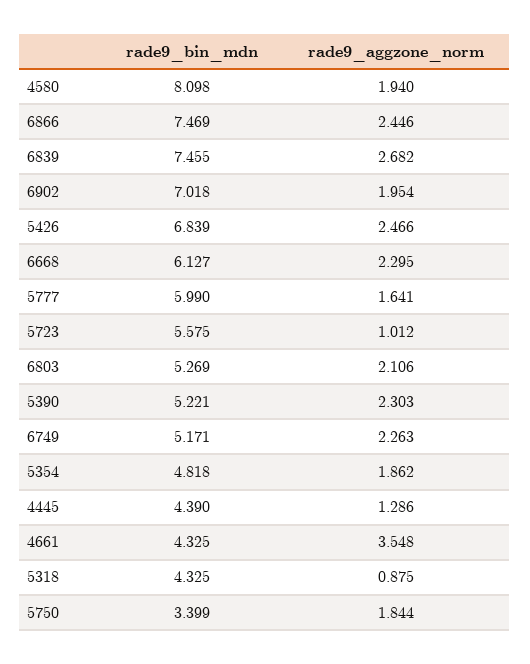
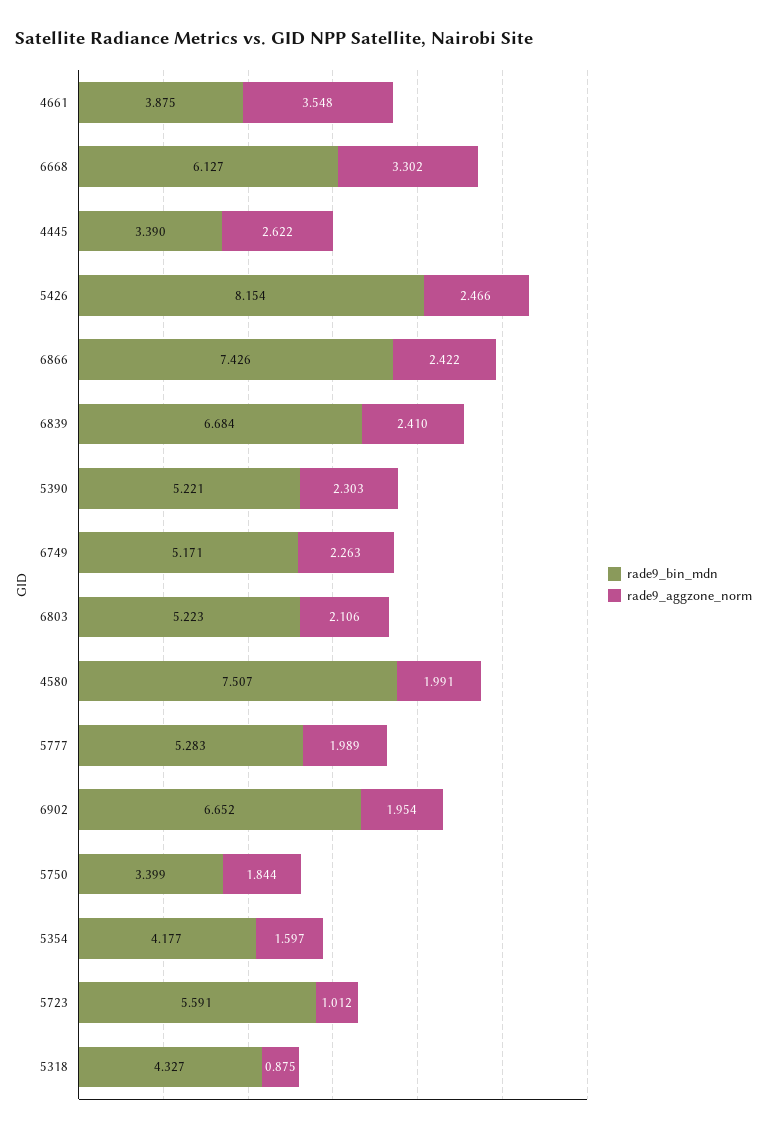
rade9_bin_mdn, 4580: 8.098 -> 7.507
rade9_aggzone_norm, 4580: 1.94 -> 1.991
rade9_bin_mdn, 6866: 7.469 -> 7.426
rade9_aggzone_norm, 6866: 2.446 -> 2.422
rade9_bin_mdn, 6839: 7.455 -> 6.684
rade9_aggzone_norm, 6839: 2.682 -> 2.41
rade9_bin_mdn, 6902: 7.018 -> 6.652
rade9_bin_mdn, 5426: 6.839 -> 8.154
rade9_aggzone_norm, 6668: 2.295 -> 3.302
rade9_bin_mdn, 5777: 5.99 -> 5.283
rade9_aggzone_norm, 5777: 1.641 -> 1.989
rade9_bin_mdn, 5723: 5.575 -> 5.591
rade9_bin_mdn, 6803: 5.269 -> 5.223
rade9_bin_mdn, 5354: 4.818 -> 4.177
rade9_aggzone_norm, 5354: 1.862 -> 1.597
rade9_bin_mdn, 4445: 4.39 -> 3.39
rade9_aggzone_norm, 4445: 1.286 -> 2.622
rade9_bin_mdn, 4661: 4.325 -> 3.875
rade9_bin_mdn, 5318: 4.325 -> 4.327

